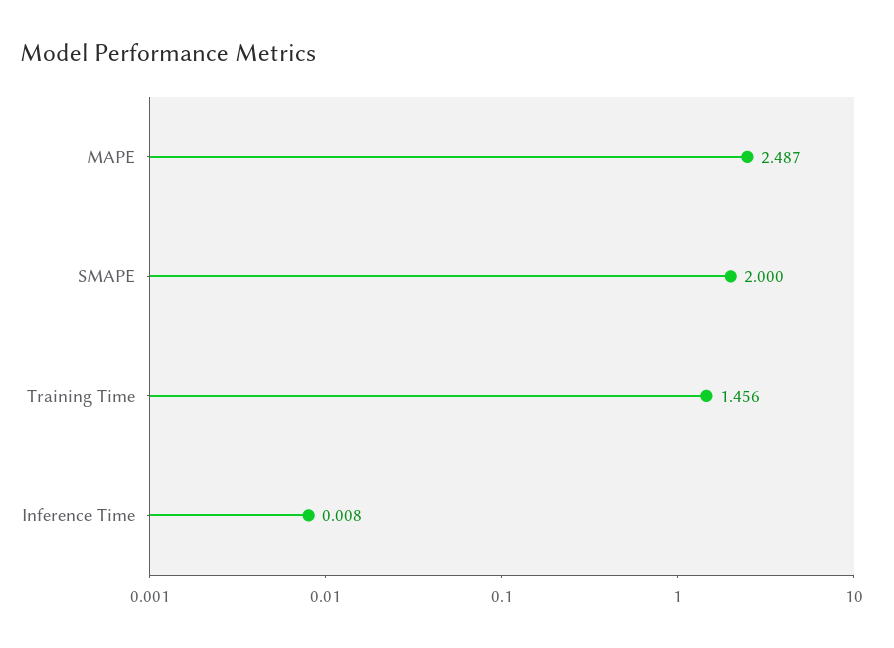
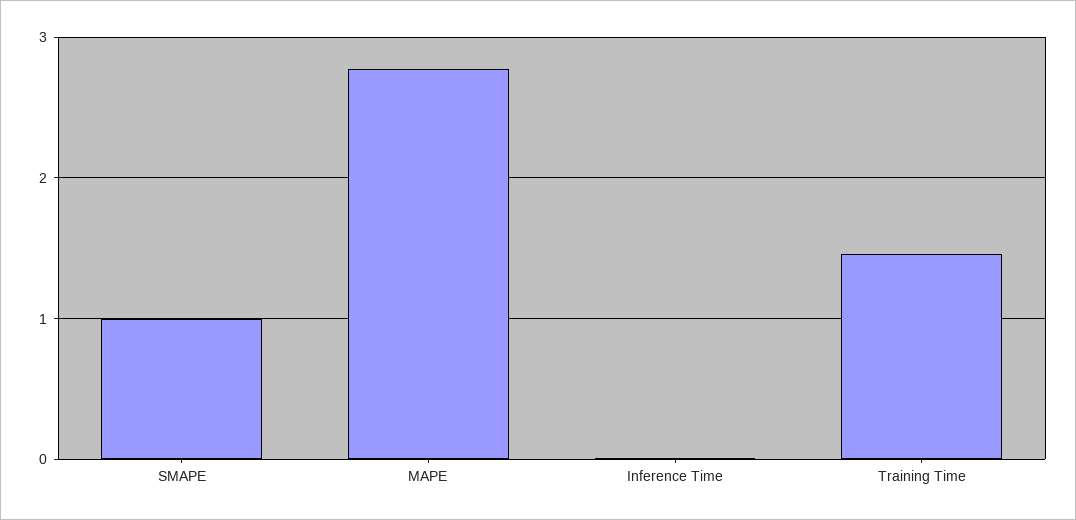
MAPE: 2.487 -> 2.8
SMAPE: 2 -> 1

